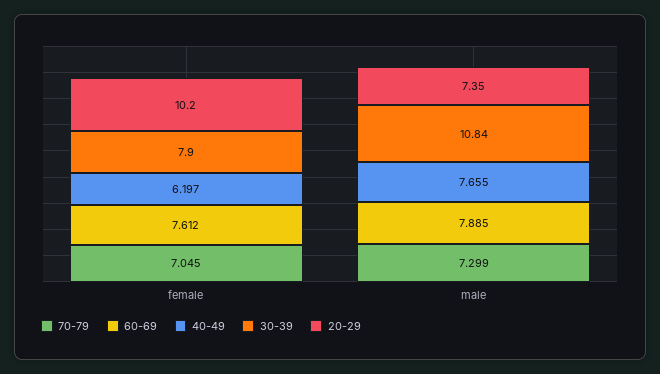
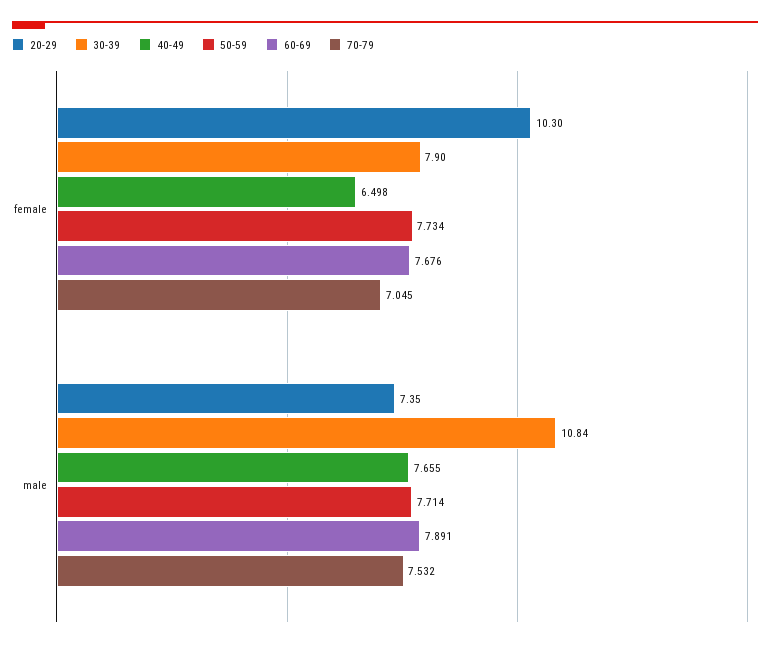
60-69, female: 7.612 -> 7.676
40-49, female: 6.197 -> 6.498
20-29, female: 10.2 -> 10.3
70-79, male: 7.299 -> 7.532
60-69, male: 7.885 -> 7.891
50-59, female: none -> 7.734
50-59, male: none -> 7.714

